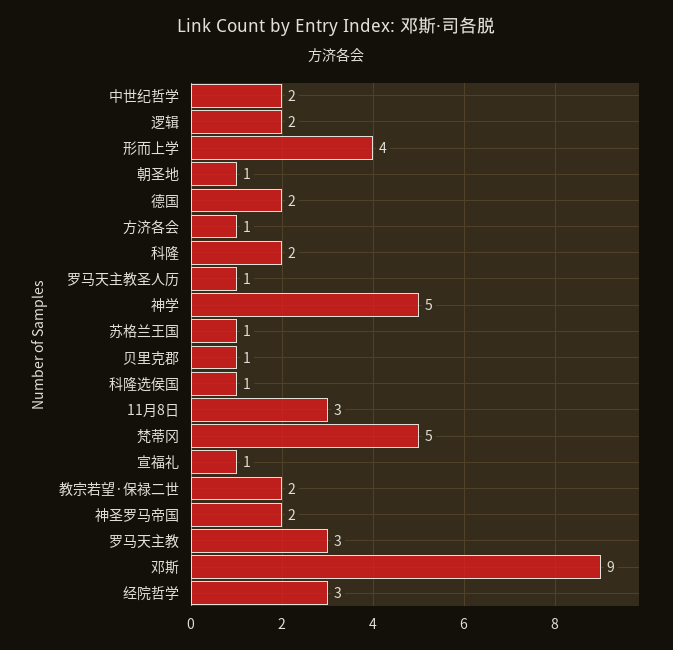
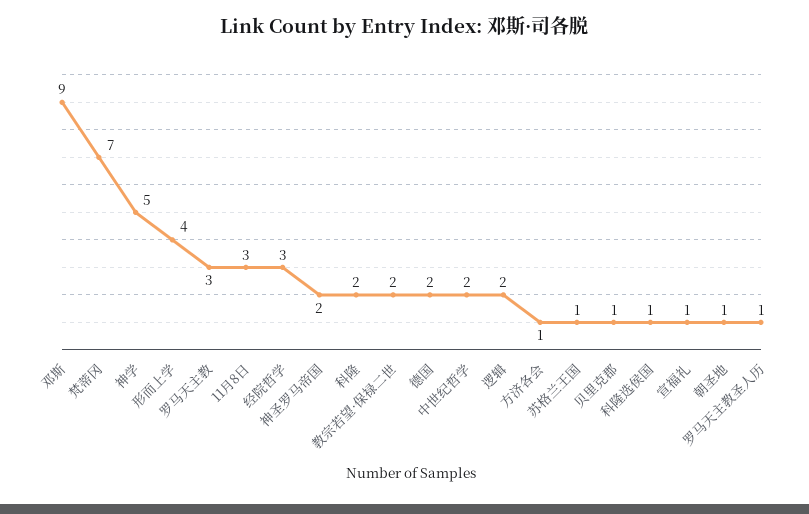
梵蒂冈: 5 -> 7

